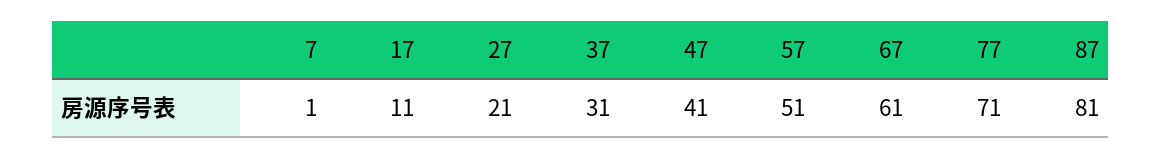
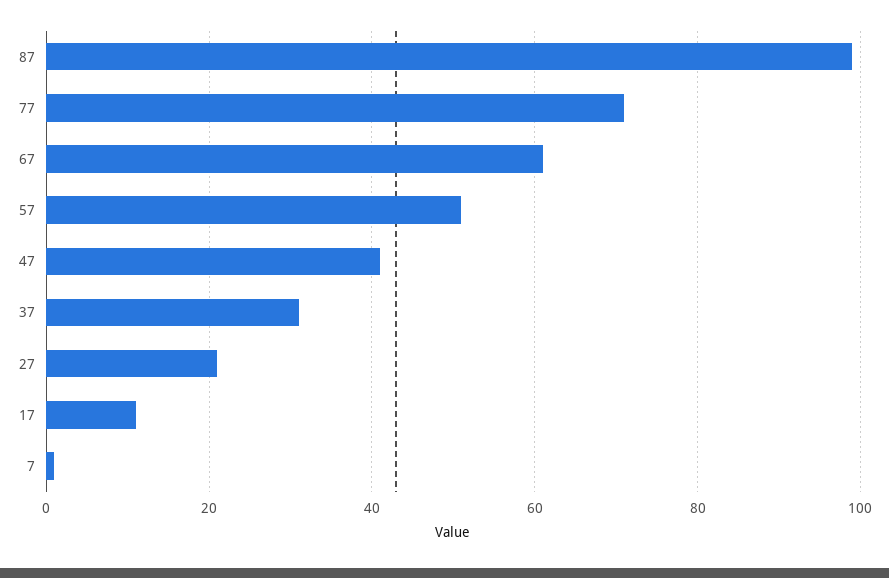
87: 81 -> 100

